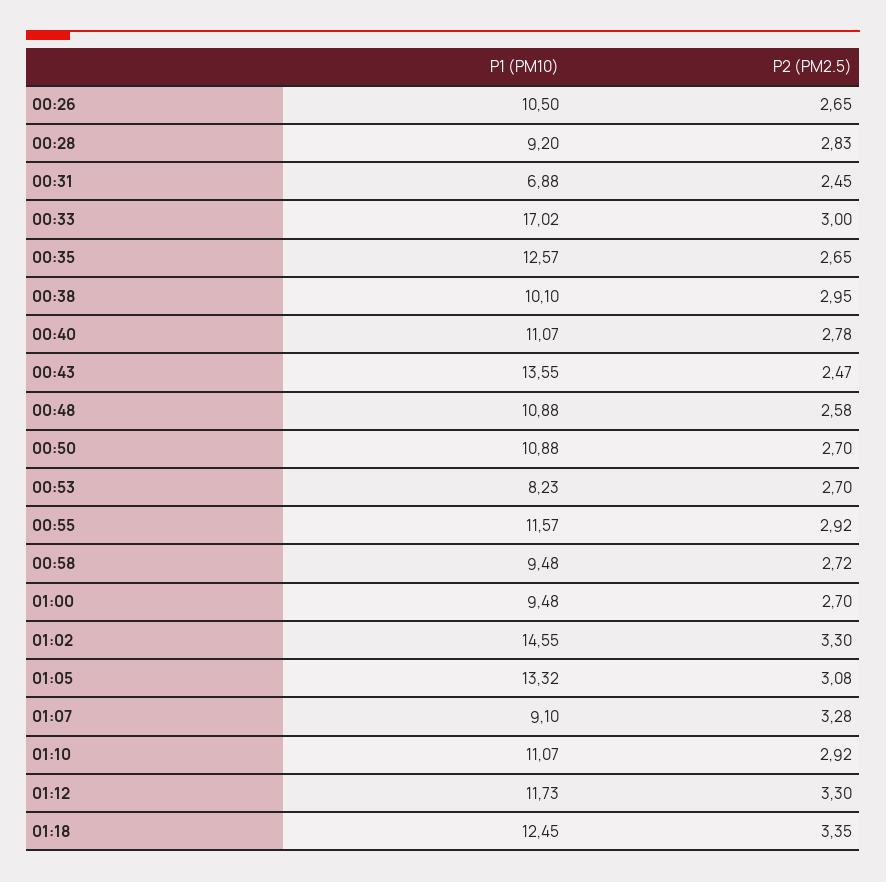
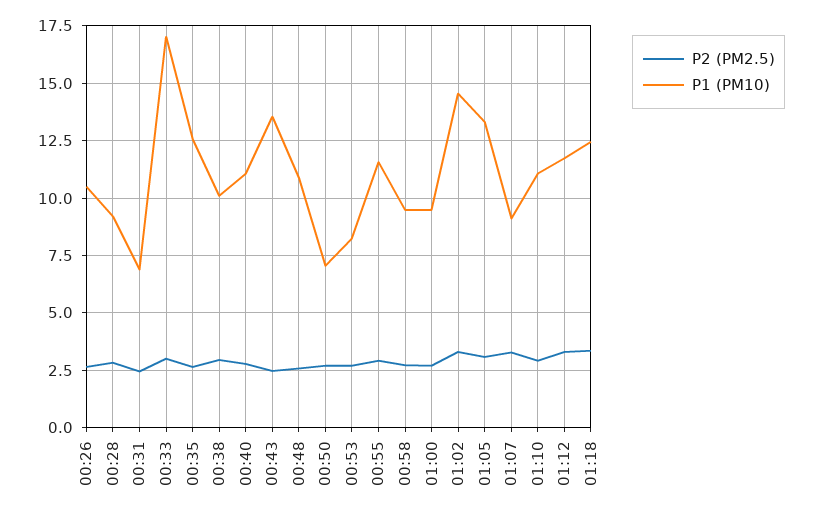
P1 (PM10), 00:50: 10.88 -> 7

